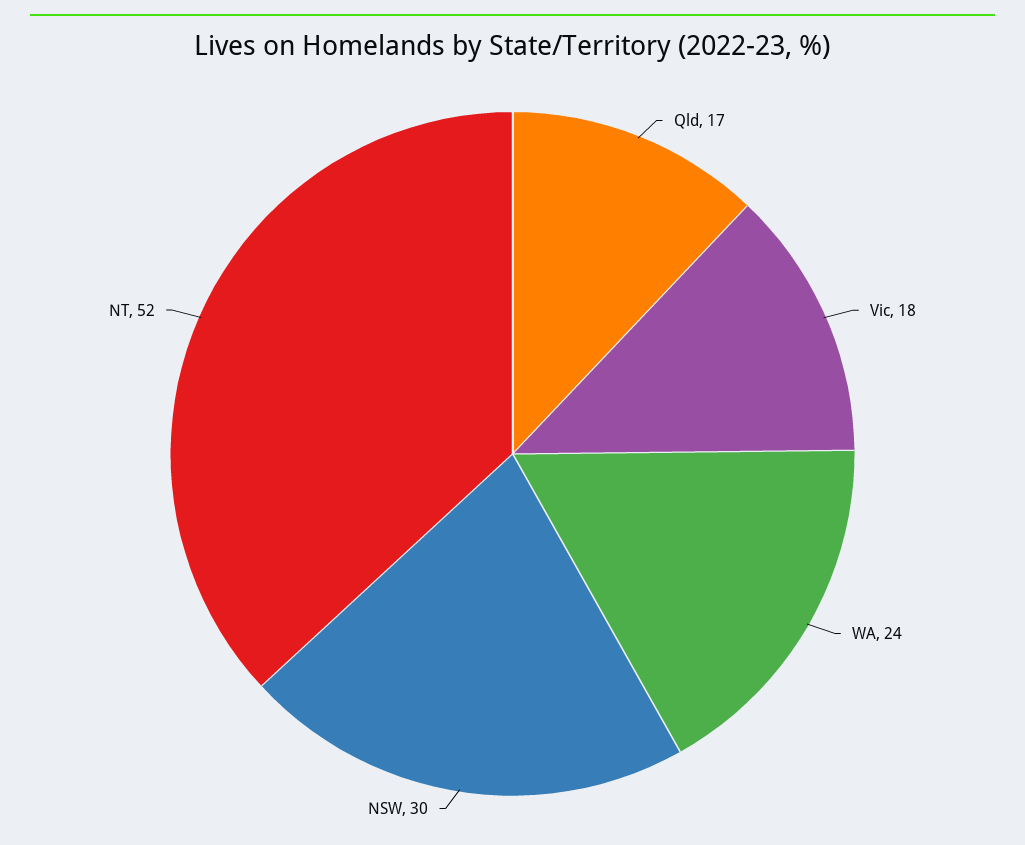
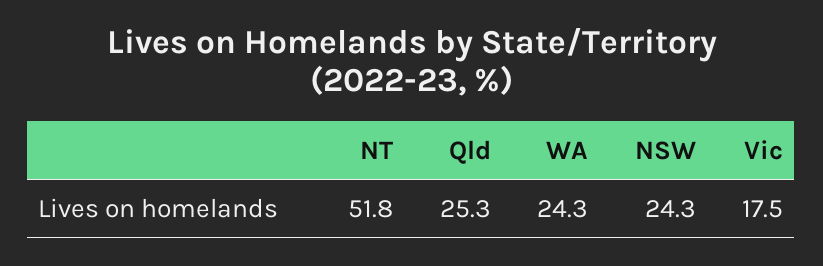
Qld: 17 -> 25.3
NSW: 30 -> 24.3

